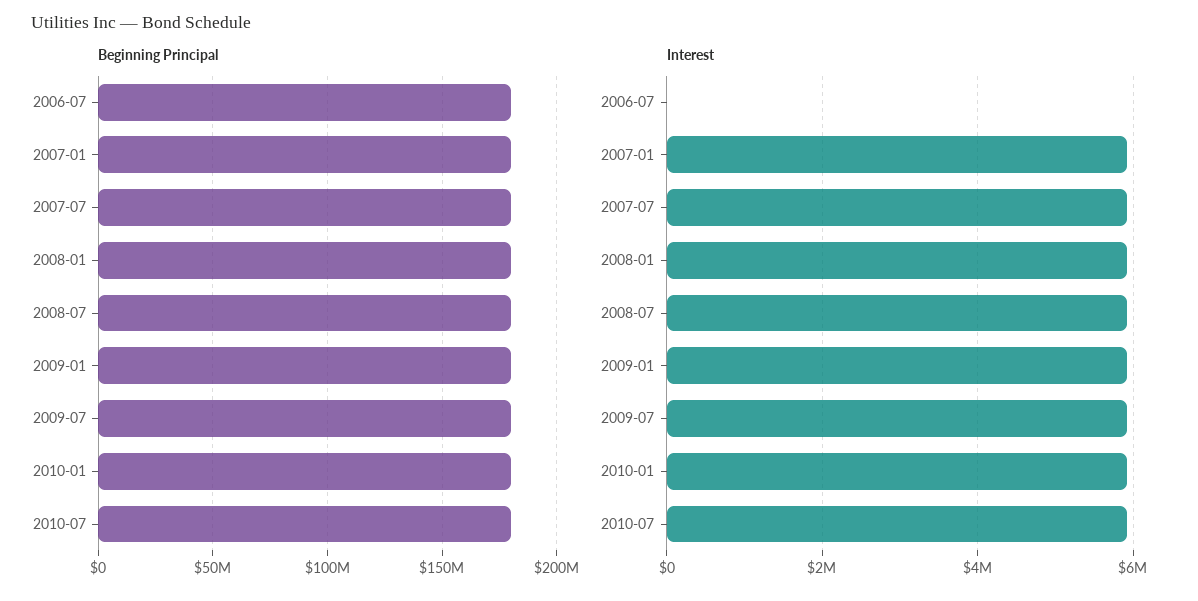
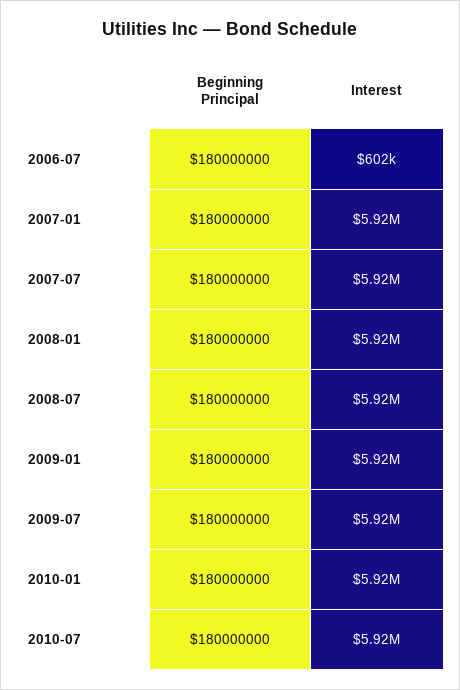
Interest, 2006-07: 0 -> 602000

